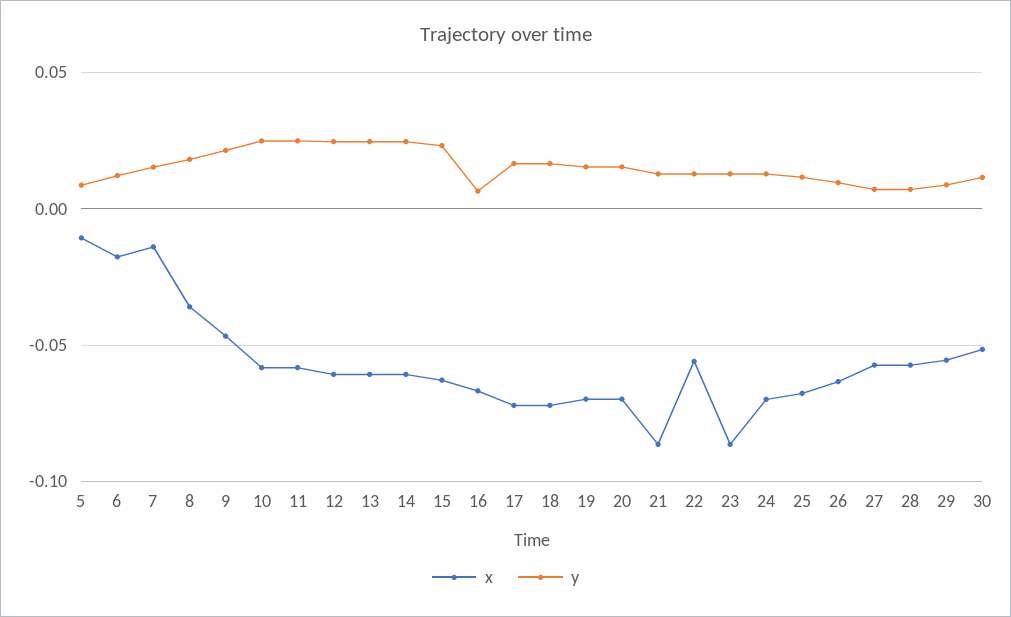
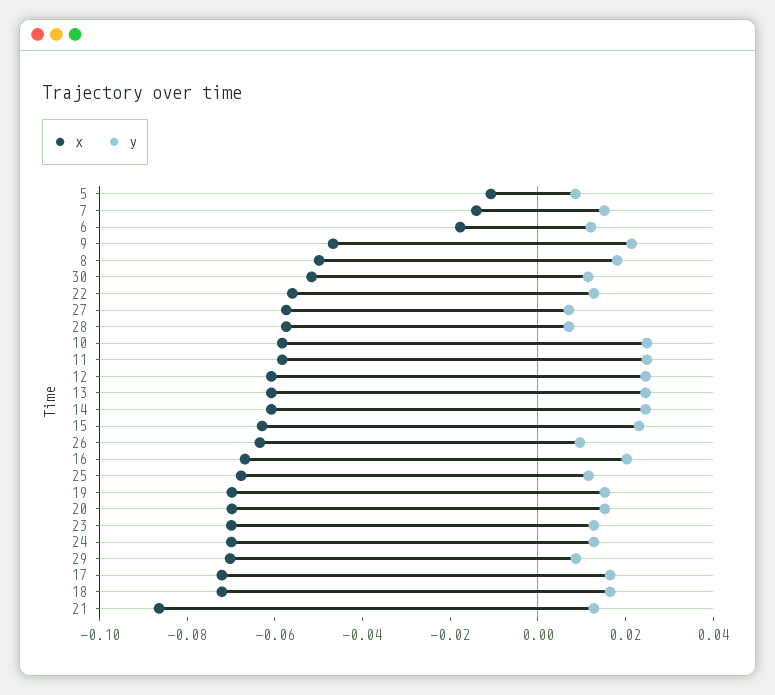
x, 8: -0.035 -> -0.05
y, 16: 0.005 -> 0.02
x, 23: -0.085 -> -0.07
x, 29: -0.055 -> -0.07

